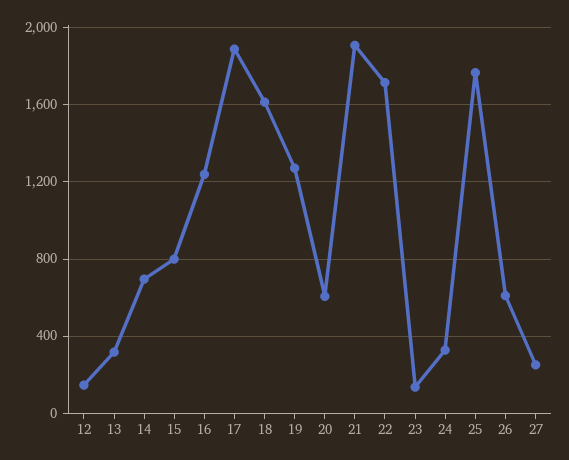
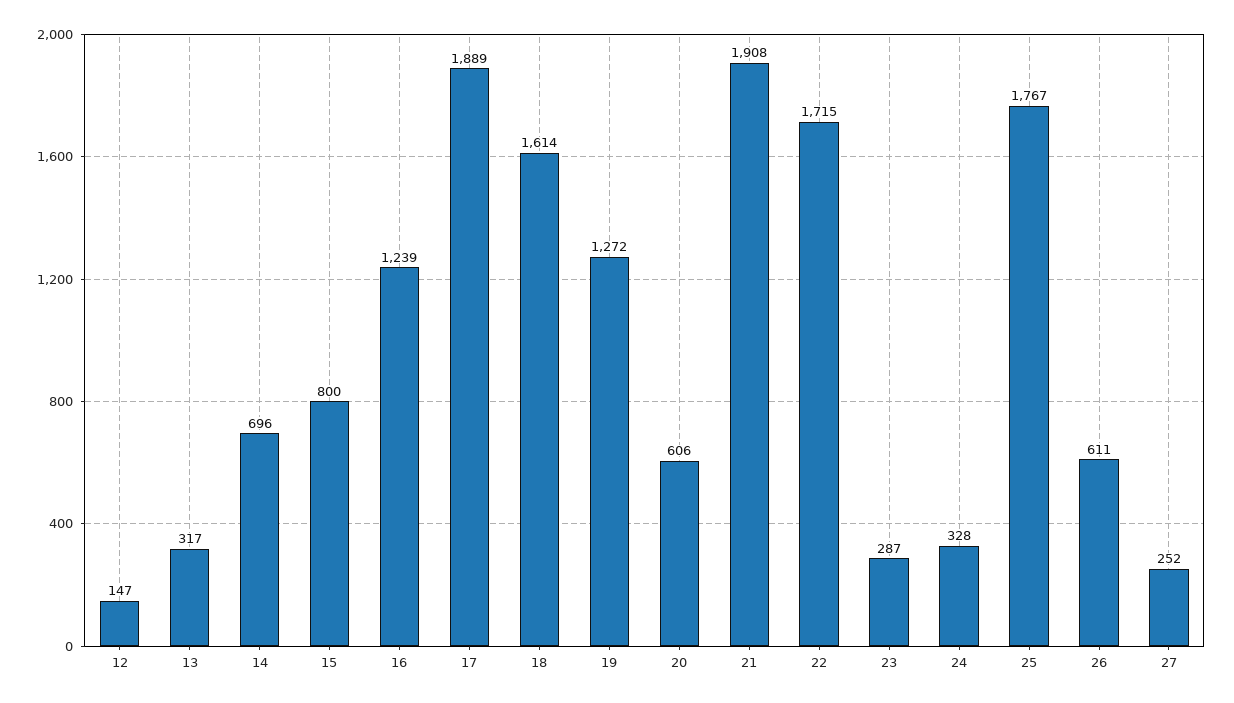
23: 150 -> 287

